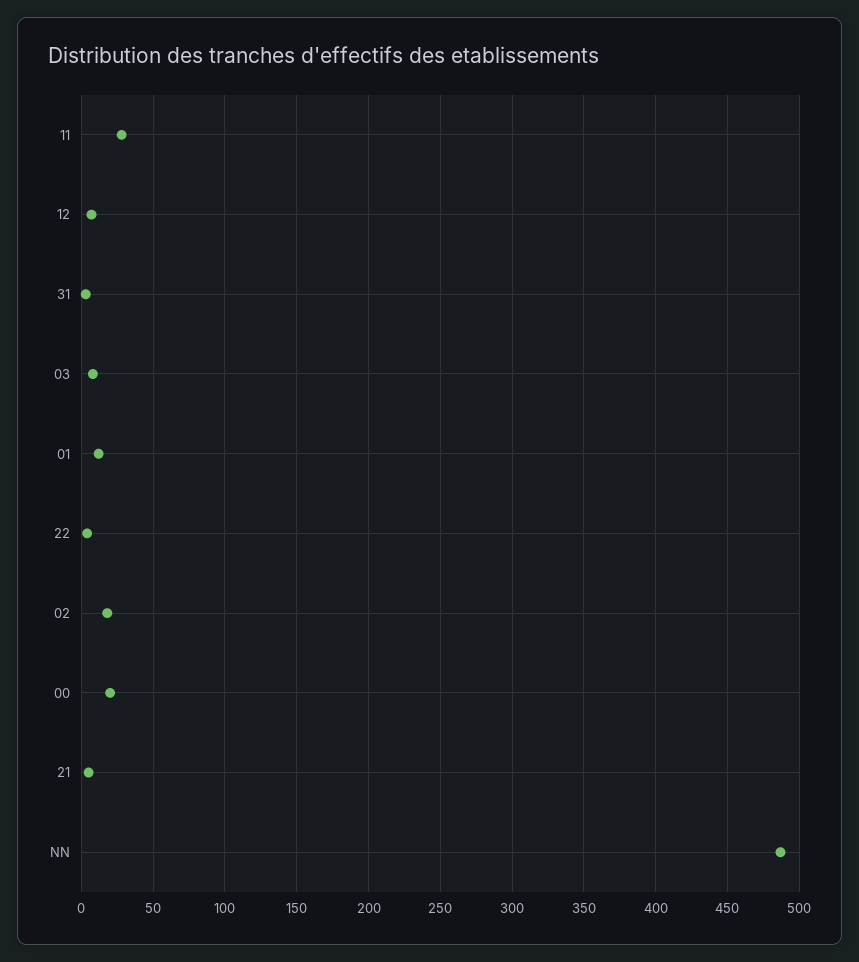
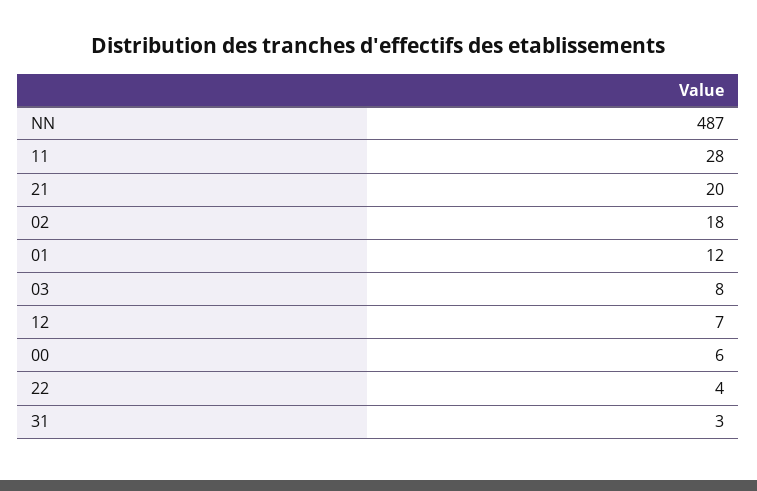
00: 20 -> 6
21: 5 -> 20

